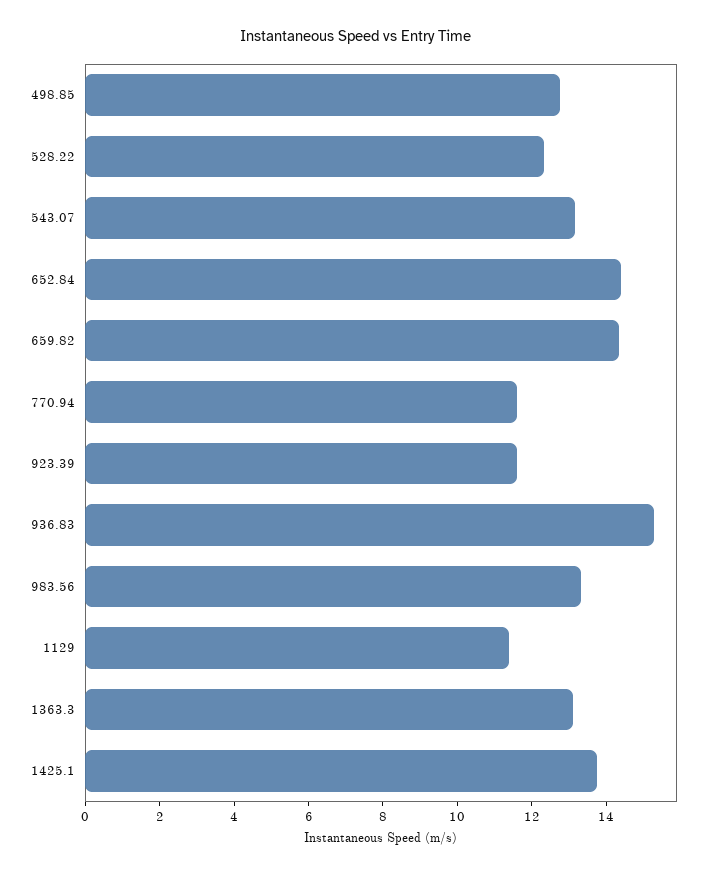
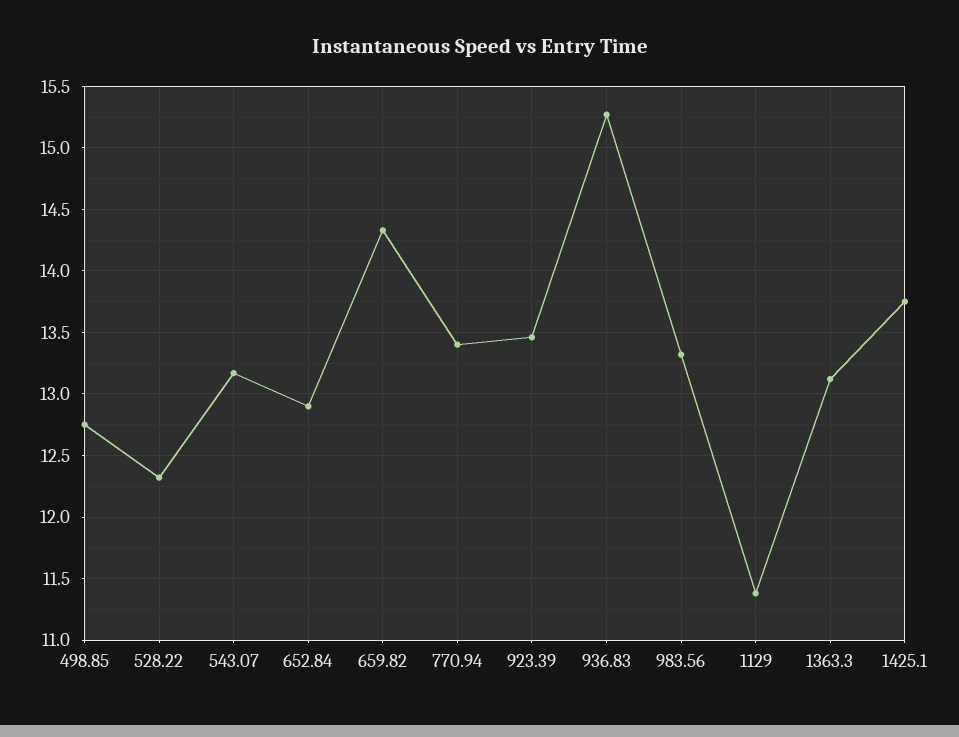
652.84: 14.5 -> 12.9
770.94: 11.5 -> 13.4
923.39: 11.5 -> 13.45

